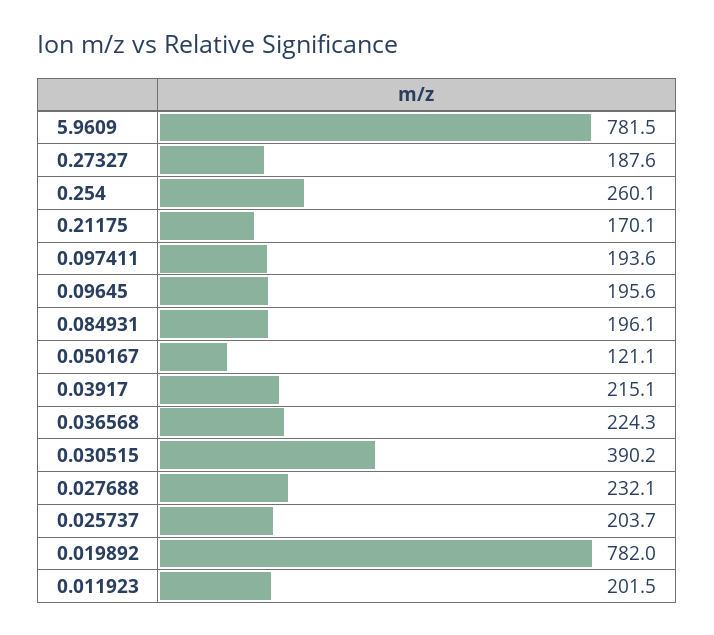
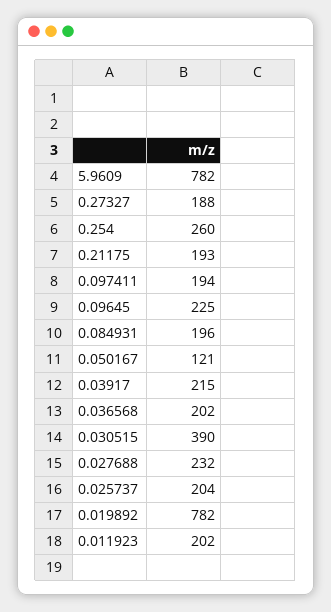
0.21175: 170.1 -> 193
0.09645: 195.6 -> 225
0.036568: 224.3 -> 202

